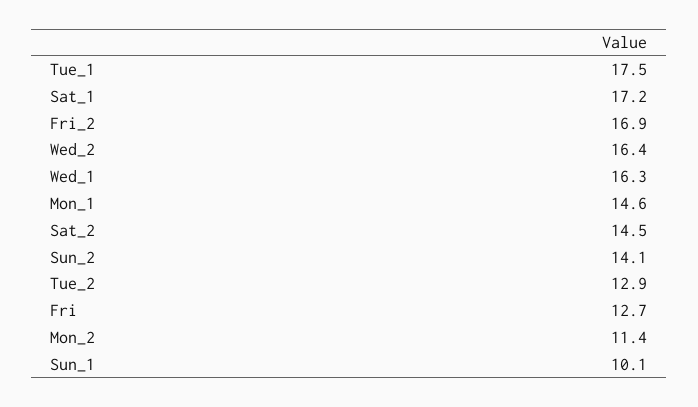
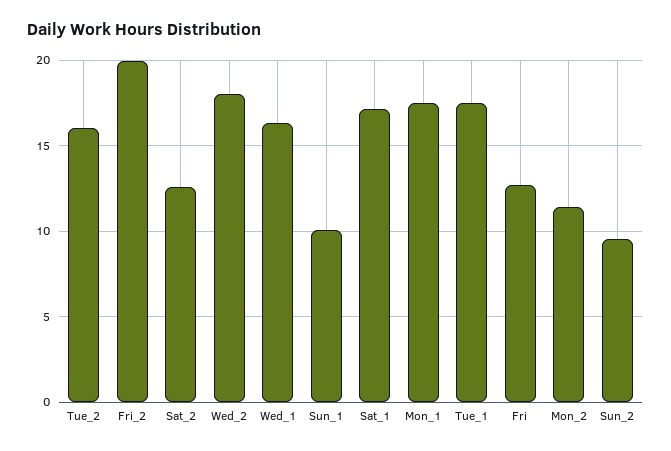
Fri_2: 16.9 -> 20
Wed_2: 16.4 -> 18
Mon_1: 14.6 -> 17.5
Sat_2: 14.5 -> 12.5
Sun_2: 14.1 -> 9.5
Tue_2: 12.9 -> 16

